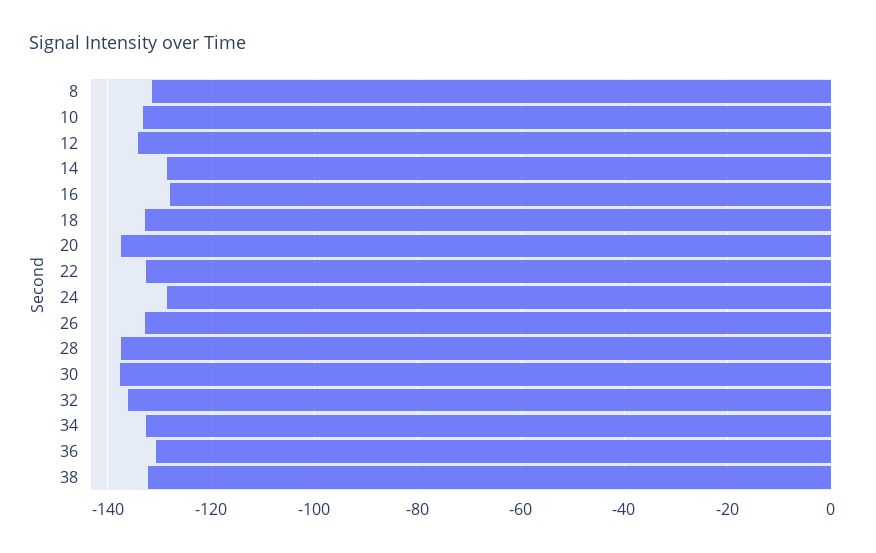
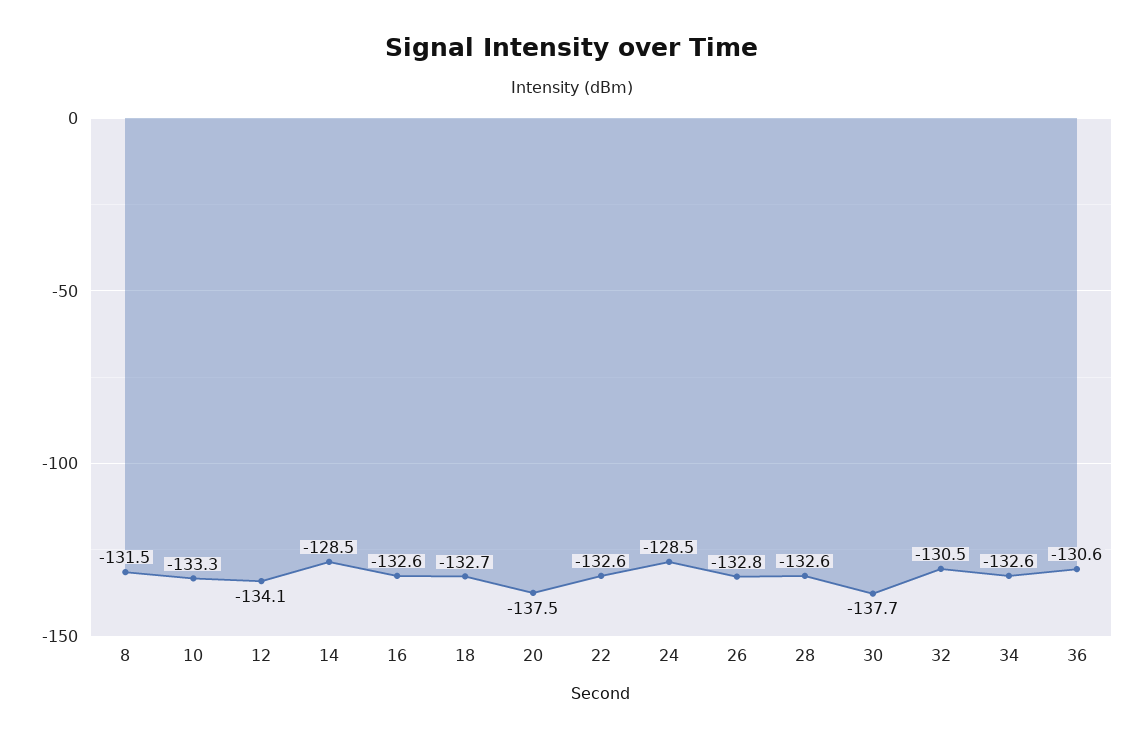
16: -128 -> -132.6
28: -138 -> -132.6
32: -136 -> -130.5
38: -132 -> none

